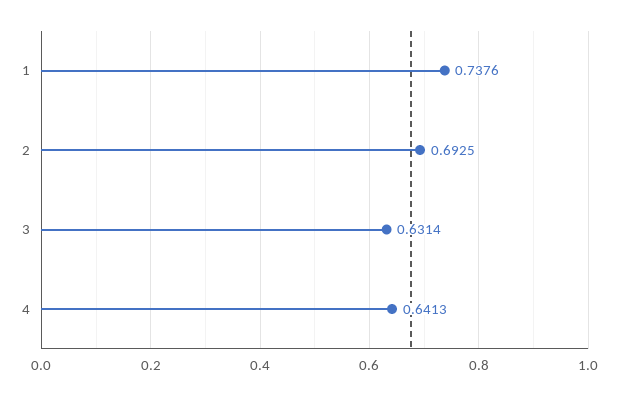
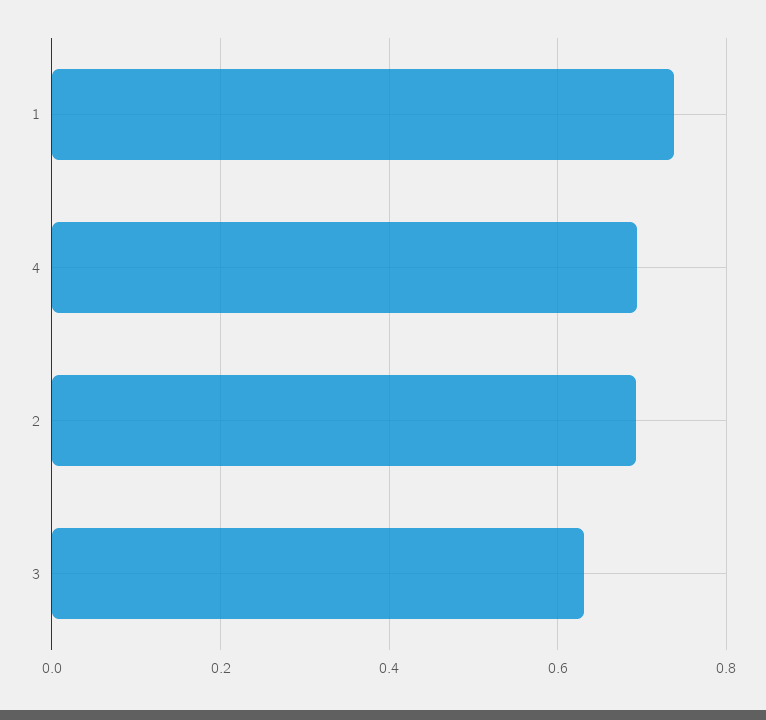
4: 0.6413 -> 0.7

